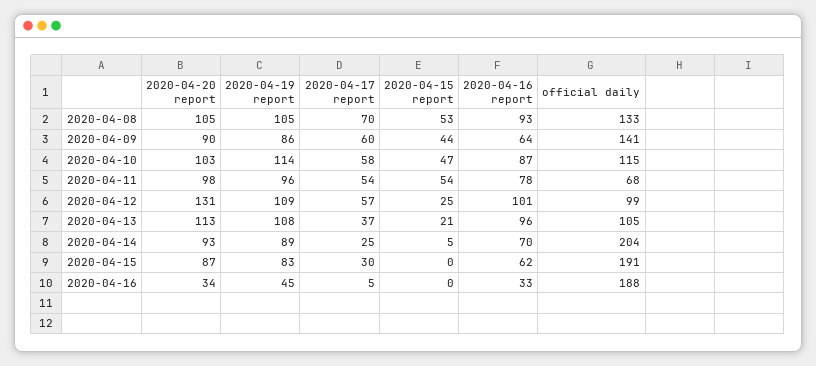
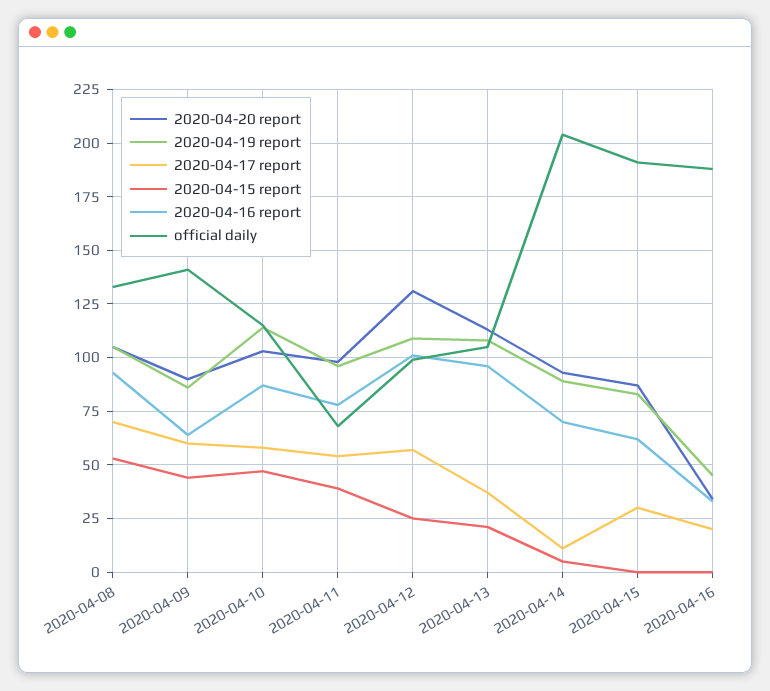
2020-04-15 report, 2020-04-11: 54 -> 40
2020-04-17 report, 2020-04-14: 25 -> 10
2020-04-17 report, 2020-04-16: 5 -> 20

